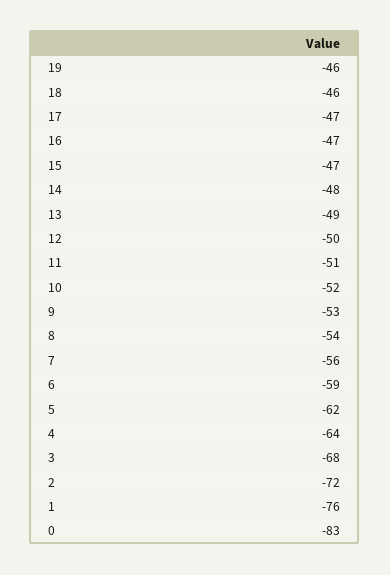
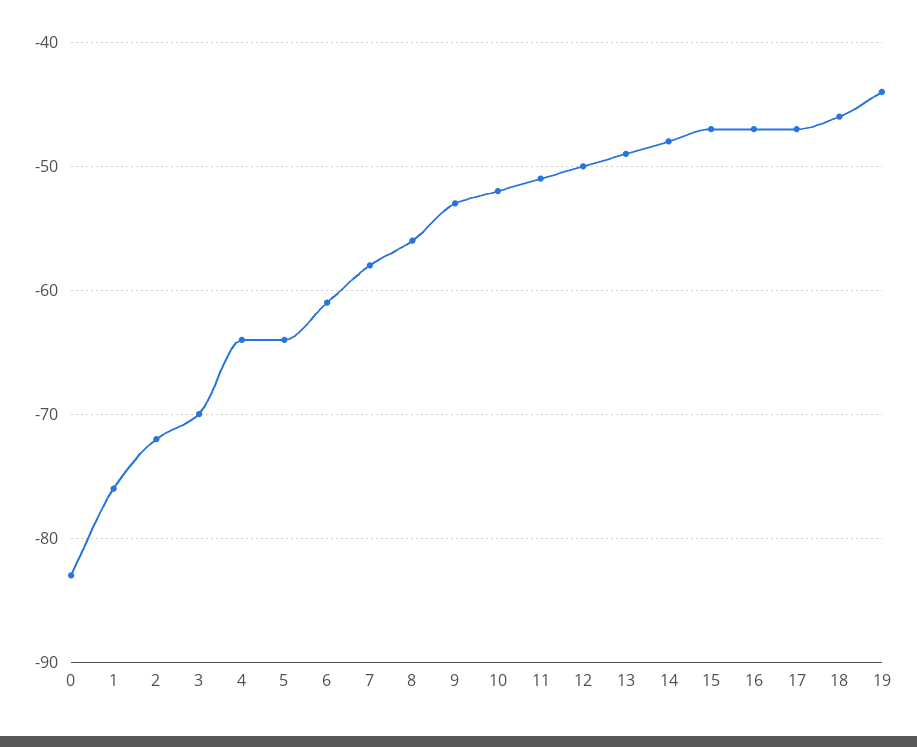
19: -46 -> -44
8: -54 -> -56
7: -56 -> -58
6: -59 -> -61
5: -62 -> -64
3: -68 -> -70

